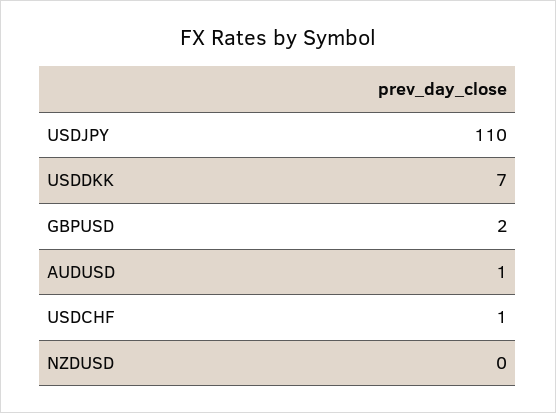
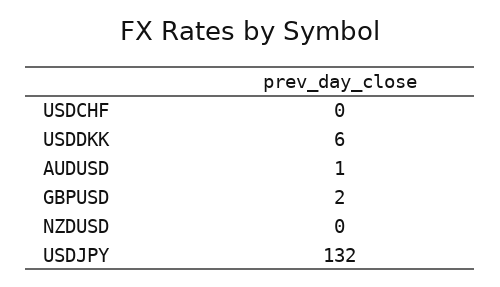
USDJPY: 110 -> 132
USDDKK: 7 -> 6
USDCHF: 1 -> 0

